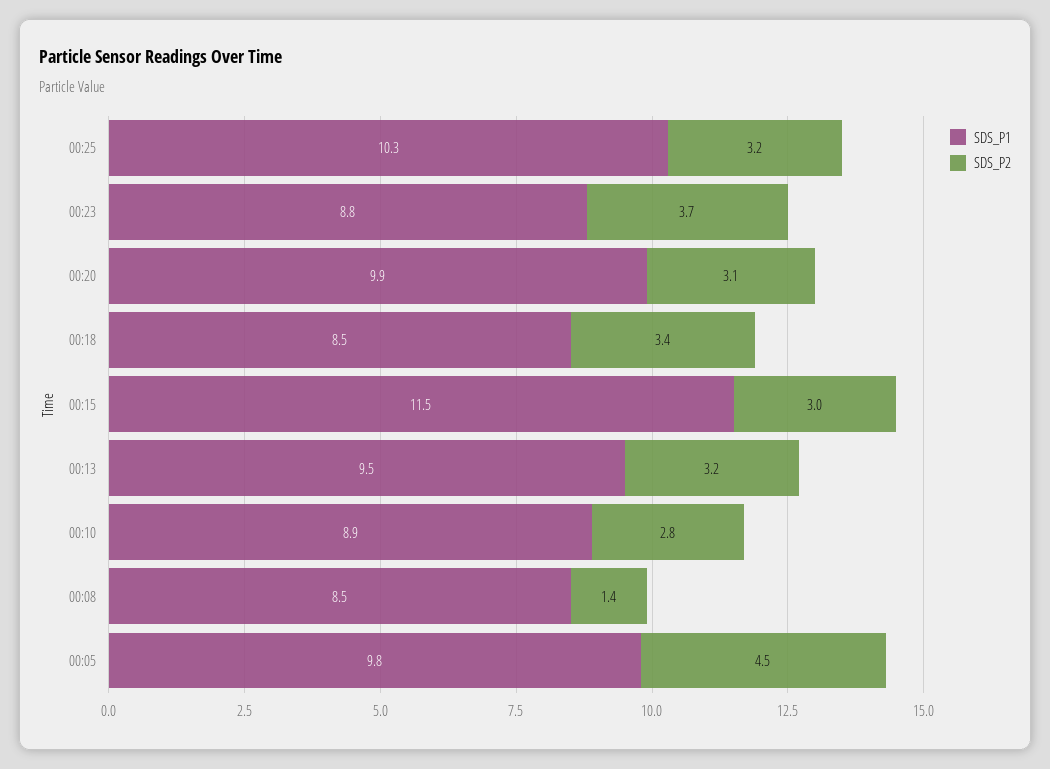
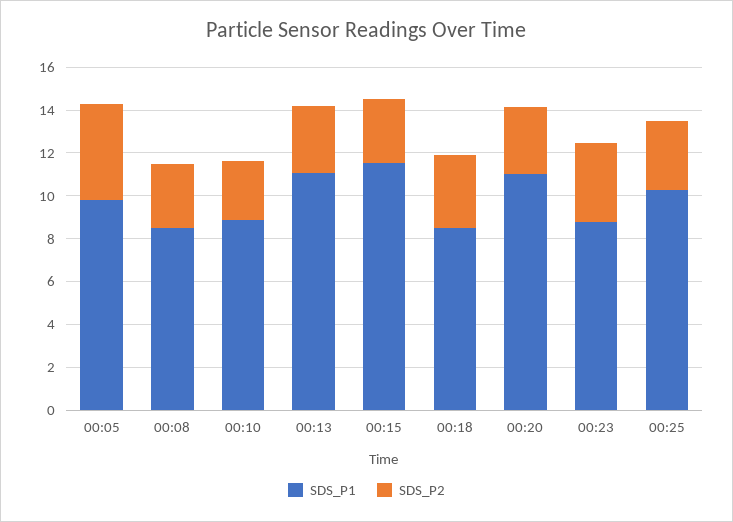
SDS_P1, 00:20: 9.9 -> 11
SDS_P1, 00:13: 9.5 -> 11
SDS_P2, 00:08: 1.4 -> 3

